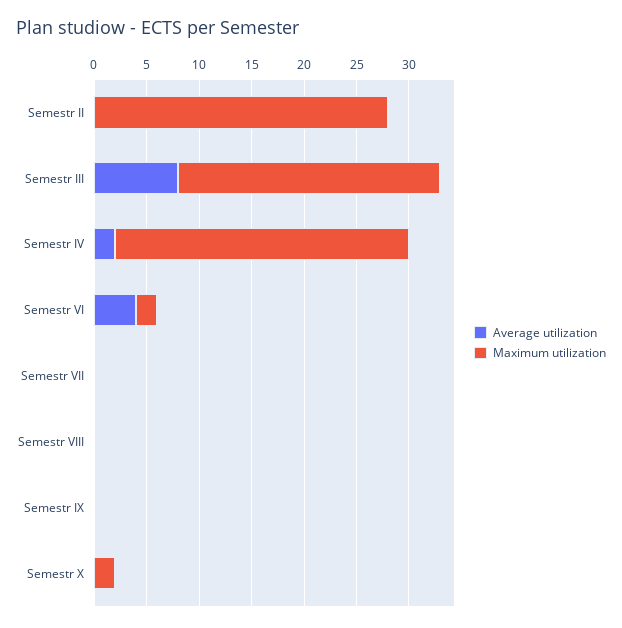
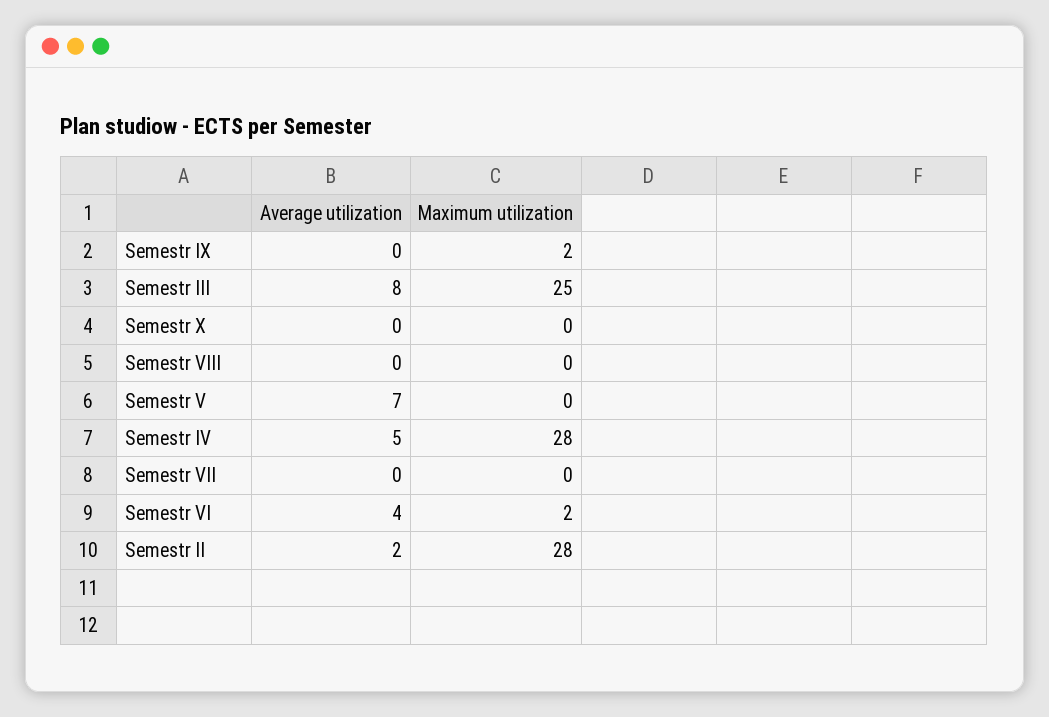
Average utilization, Semestr II: 0 -> 2
Average utilization, Semestr IV: 2 -> 5
Maximum utilization, Semestr IX: 0 -> 2
Maximum utilization, Semestr X: 2 -> 0
Average utilization, Semestr V: none -> 7
Maximum utilization, Semestr V: none -> 0

